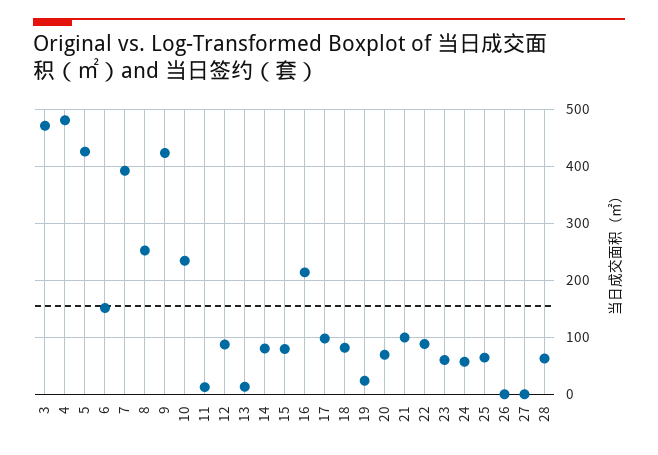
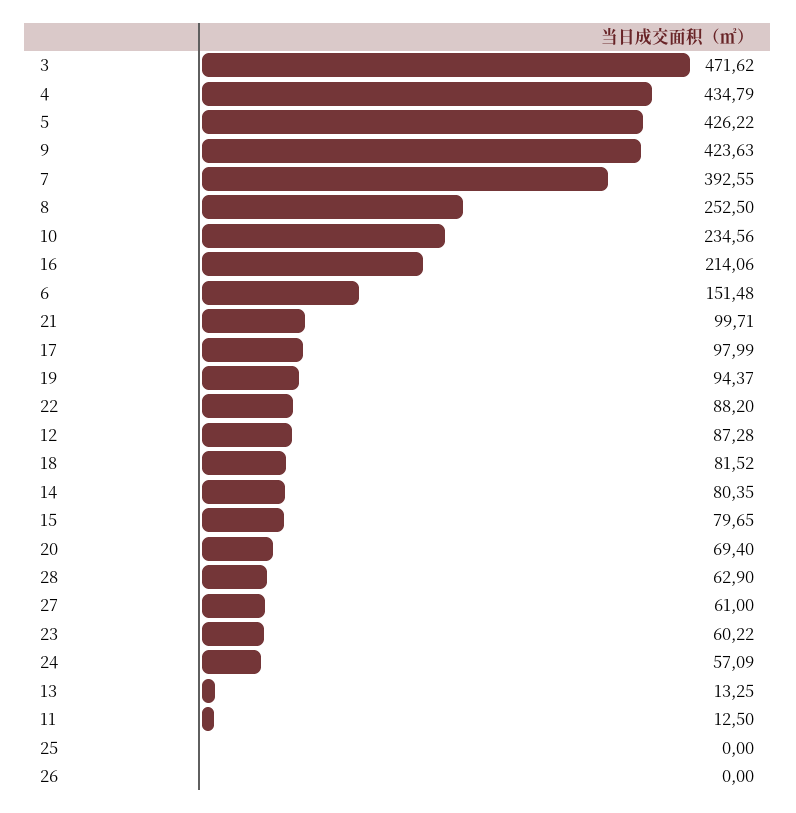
4: 480 -> 434.79
19: 20 -> 94.37
25: 60 -> 0
27: 0 -> 61

